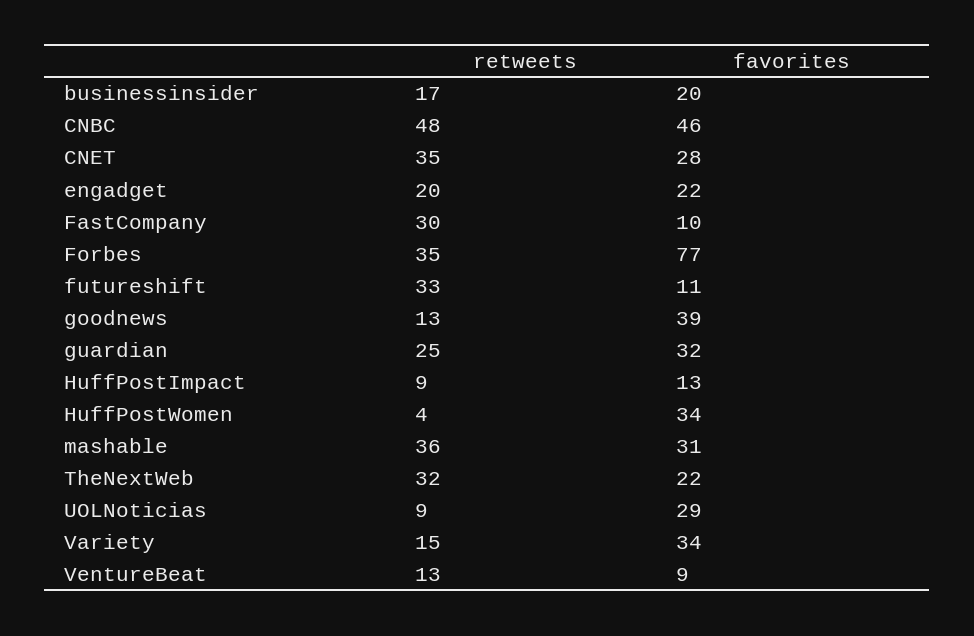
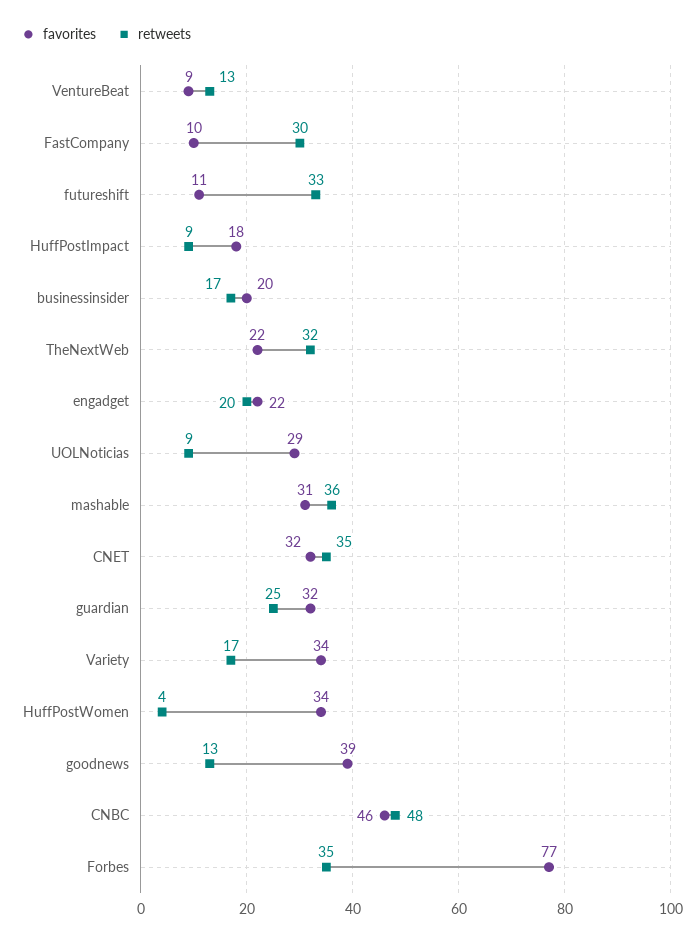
favorites, CNET: 28 -> 32
favorites, HuffPostImpact: 13 -> 18
retweets, Variety: 15 -> 17

